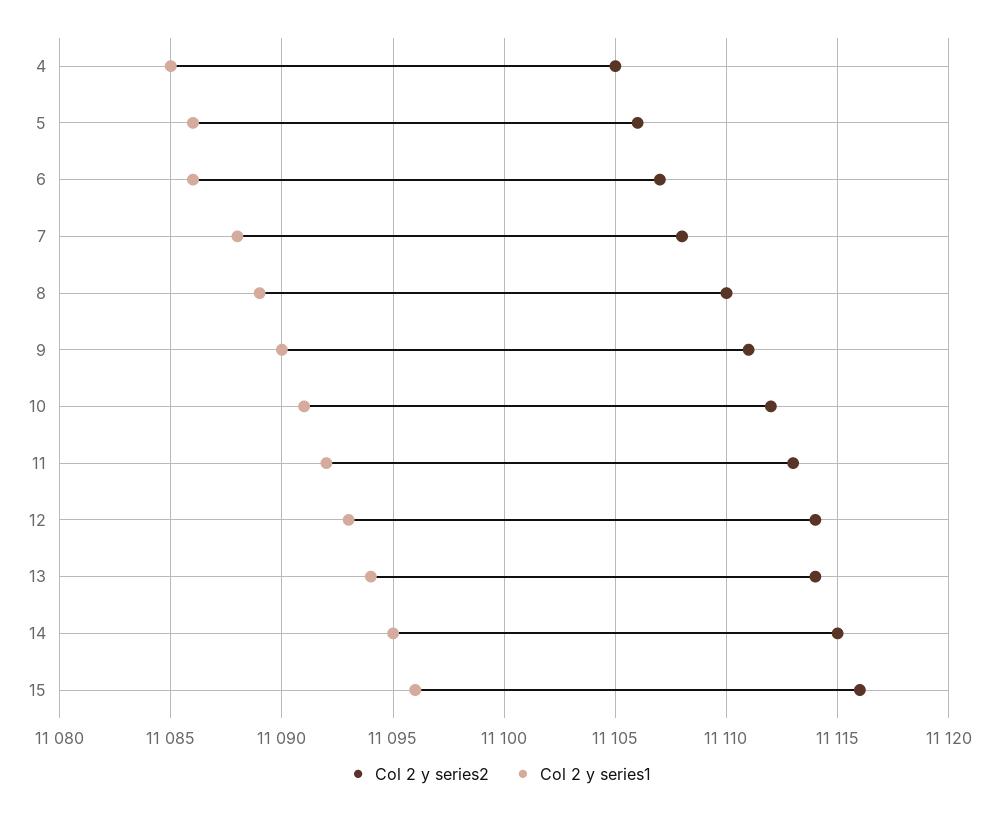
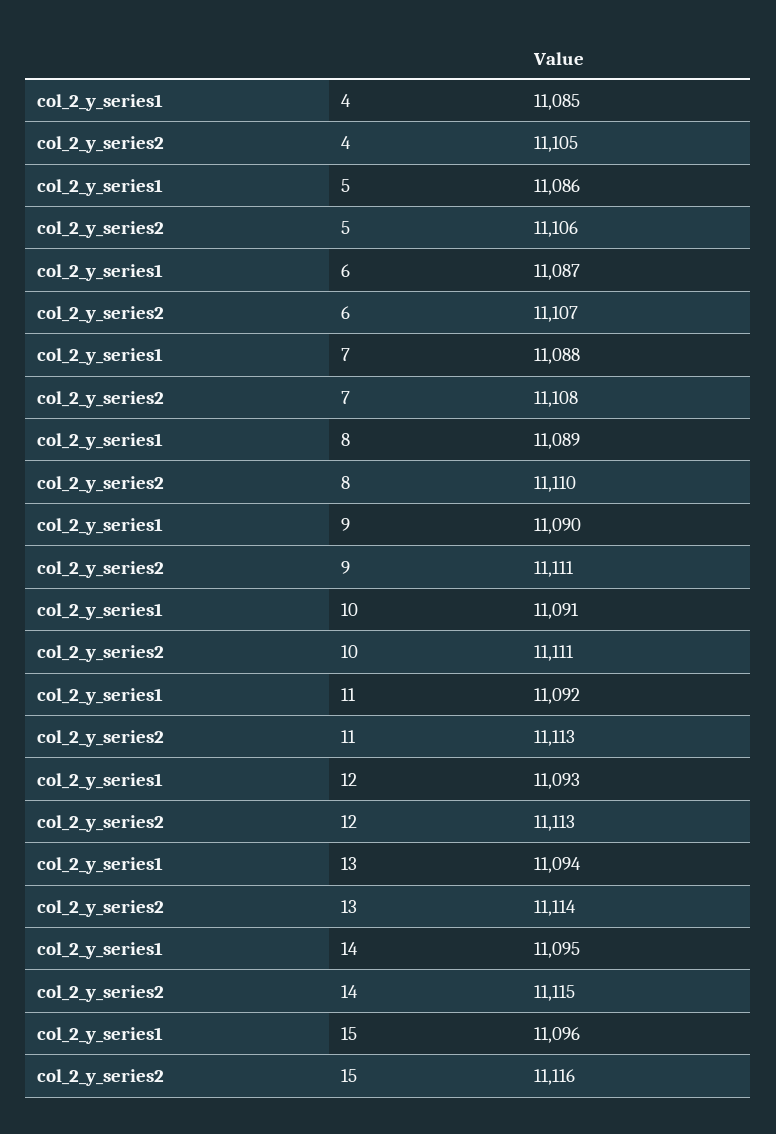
Col 2 y series1, 6: 11086 -> 11087
Col 2 y series2, 10: 11112 -> 11111
Col 2 y series2, 12: 11114 -> 11113

